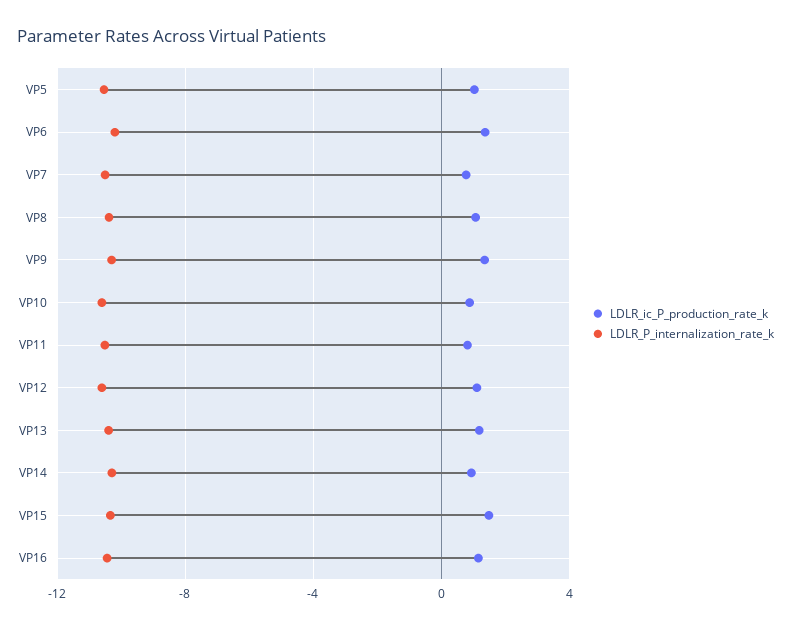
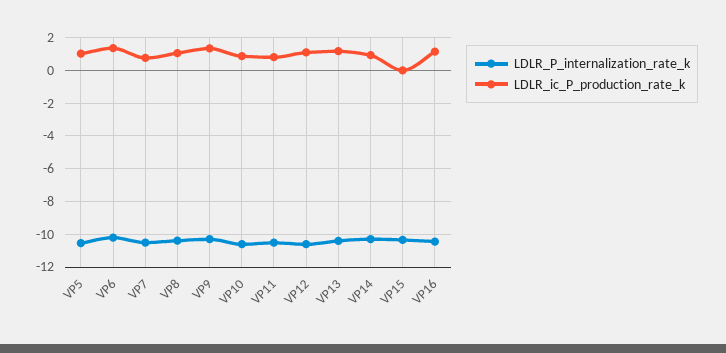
LDLR_ic_P_production_rate_k, VP15: 1.5 -> 0

